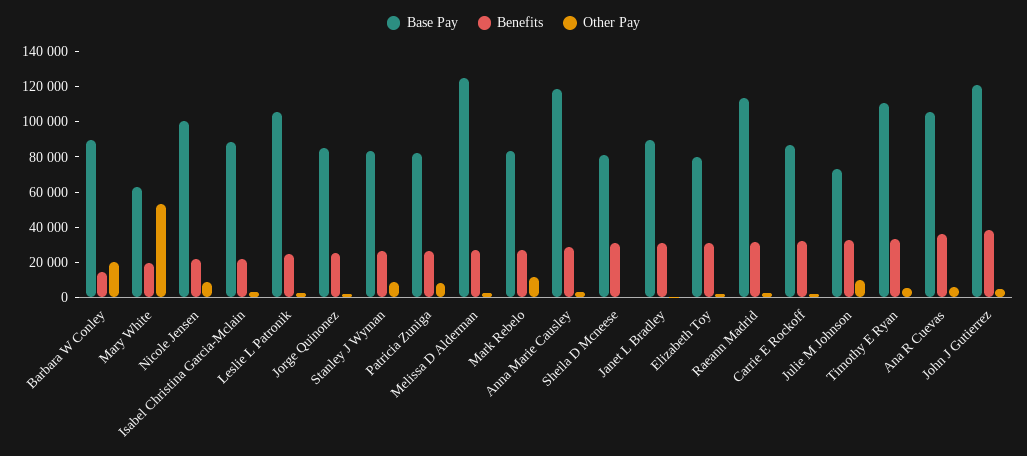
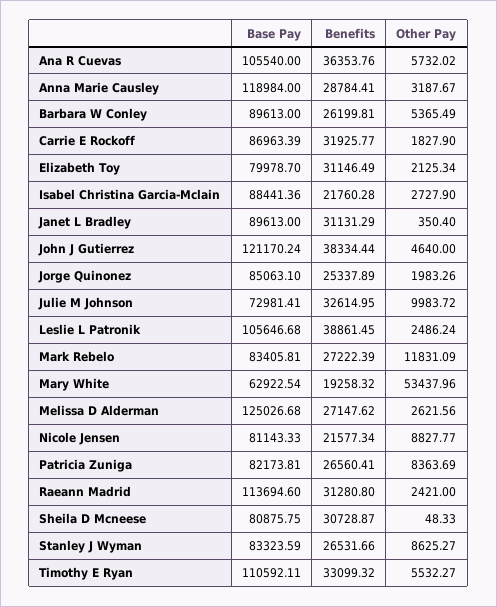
Benefits, Barbara W Conley: 15000 -> 26199.81
Other Pay, Barbara W Conley: 20000 -> 5365.49
Base Pay, Nicole Jensen: 100000 -> 81143.33
Benefits, Leslie L Patronik: 25000 -> 38861.45

